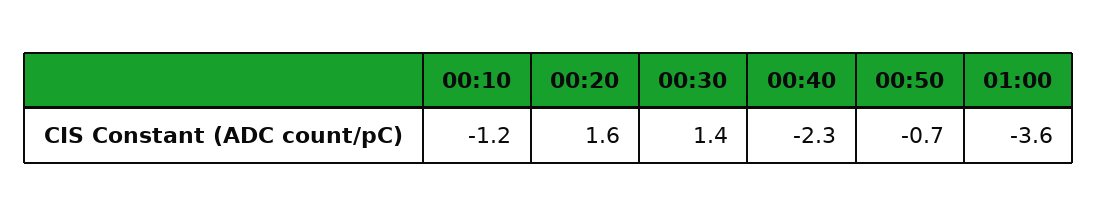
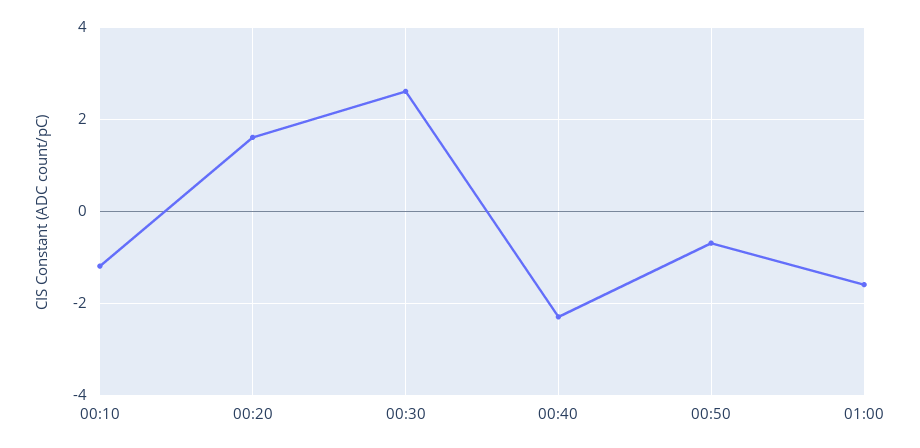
00:30: 1.4 -> 2.5
01:00: -3.6 -> -1.5

